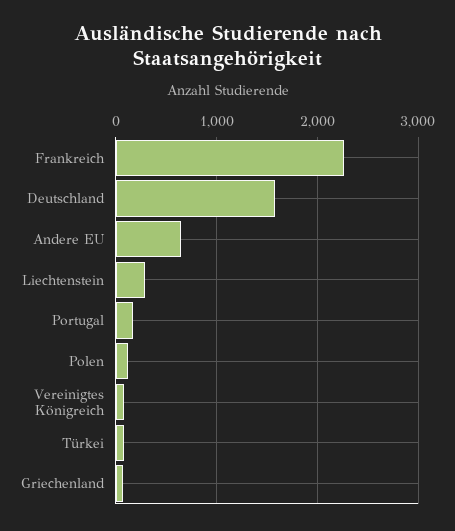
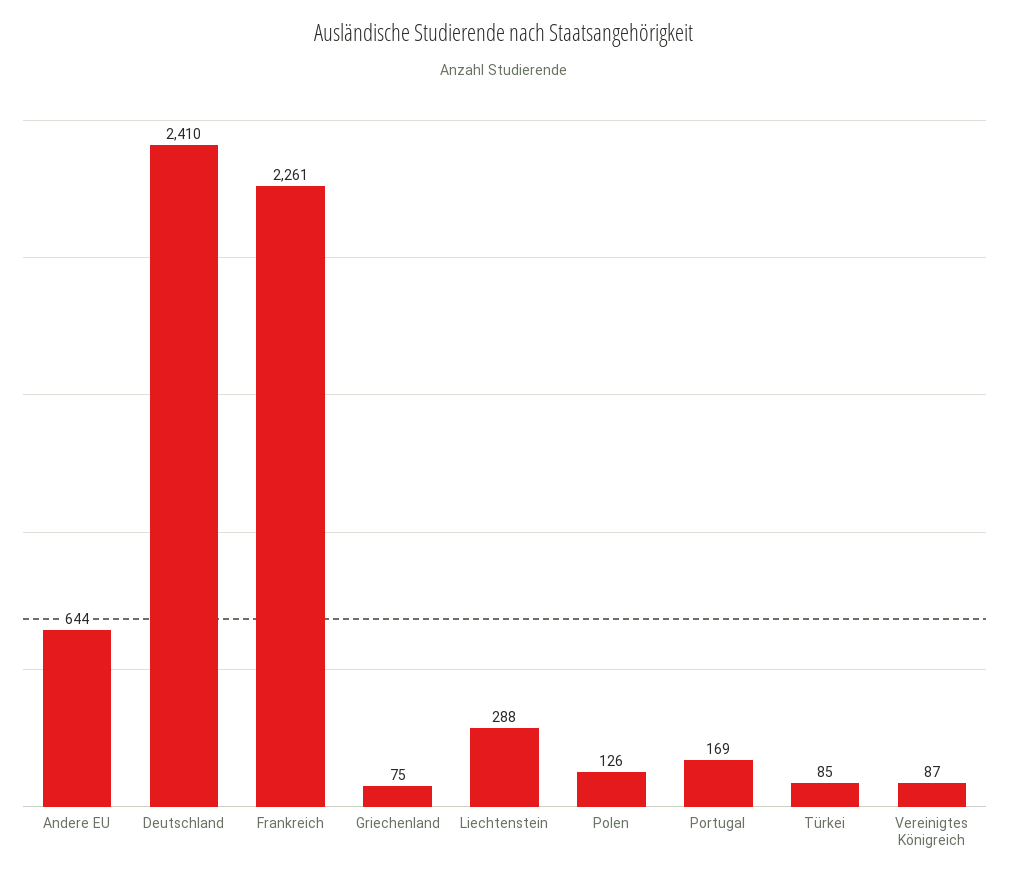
Deutschland: 1600 -> 2410

